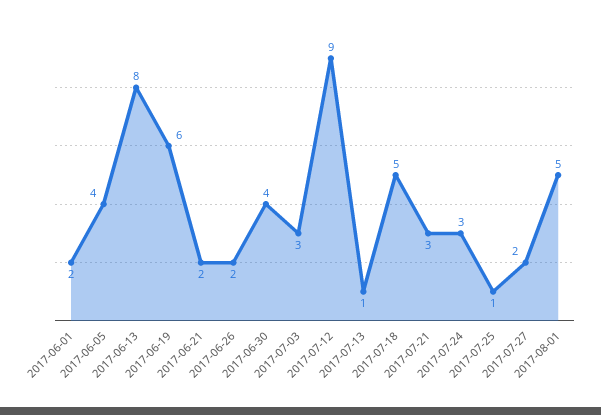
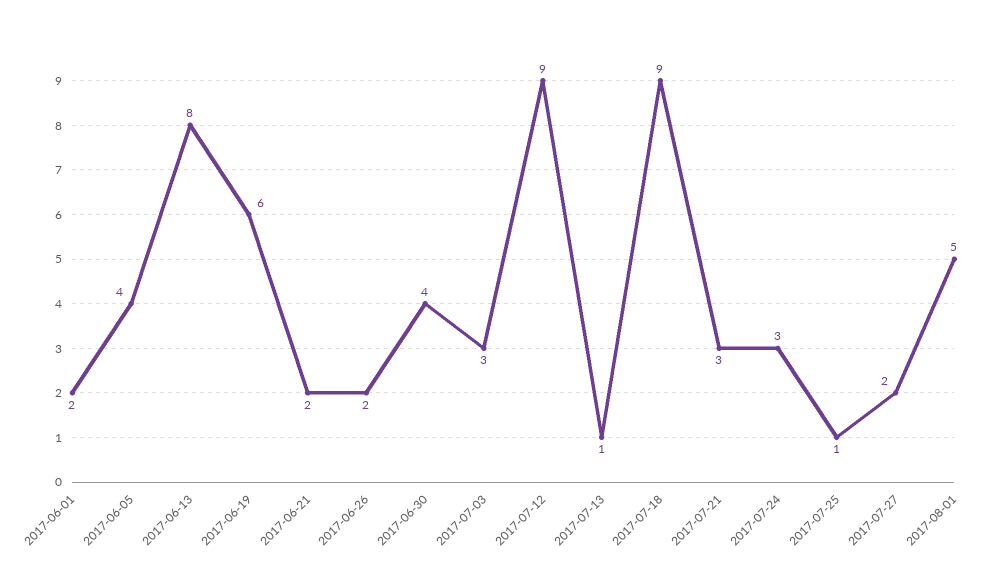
2017-07-18: 5 -> 9

